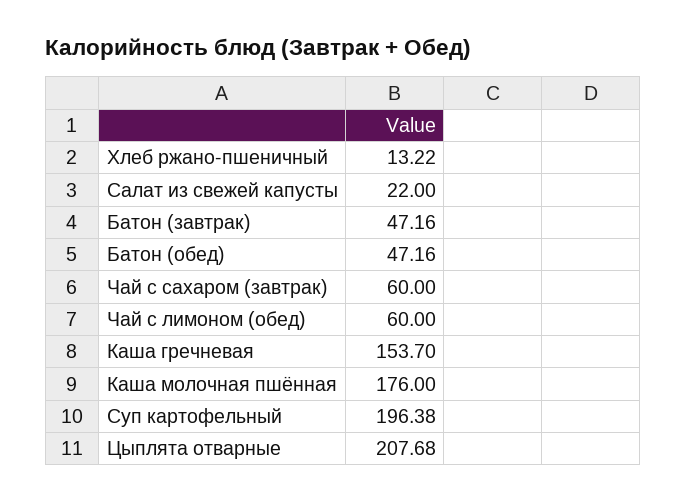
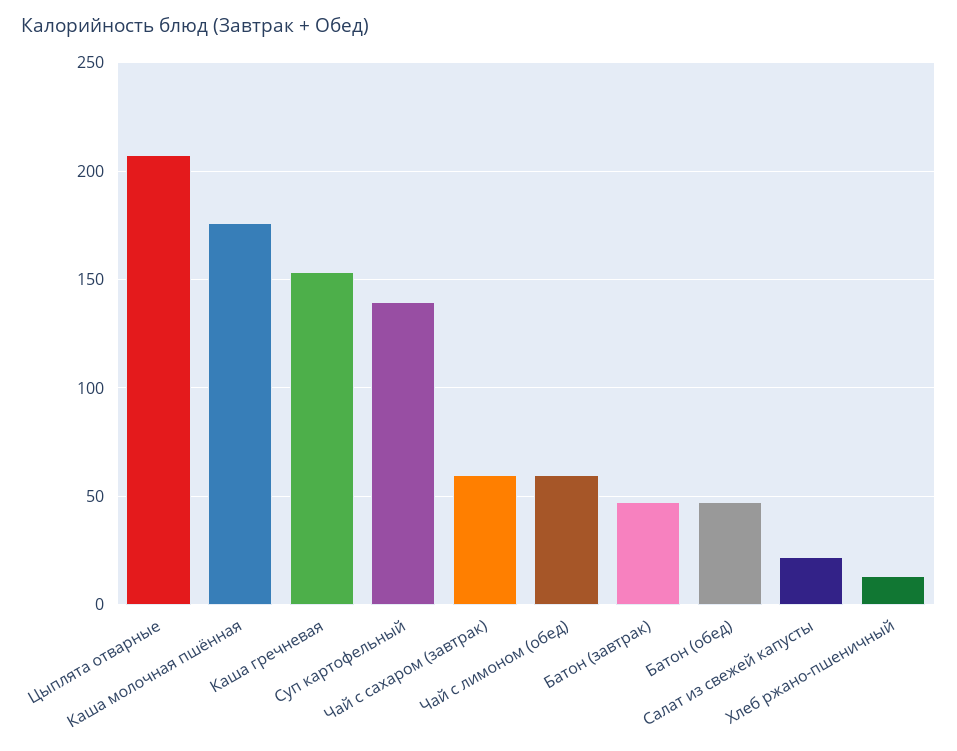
Суп картофельный: 196.38 -> 140

